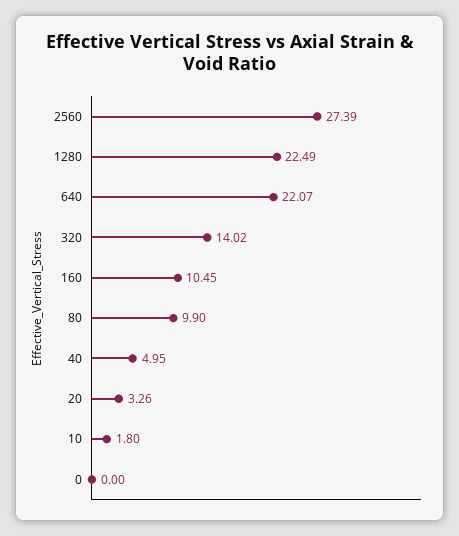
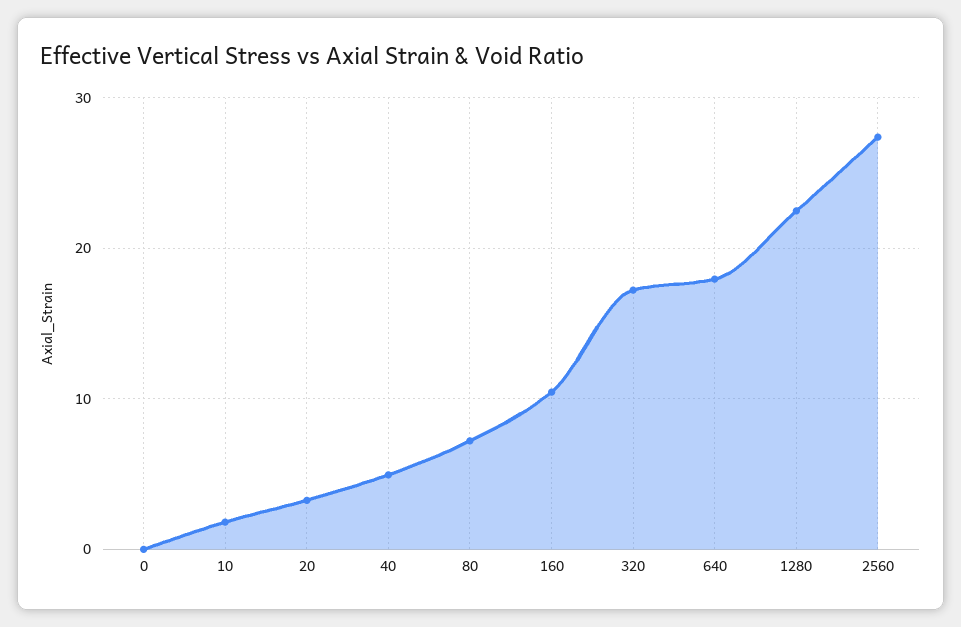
640: 22.07 -> 18
320: 14.02 -> 17
80: 9.9 -> 7

